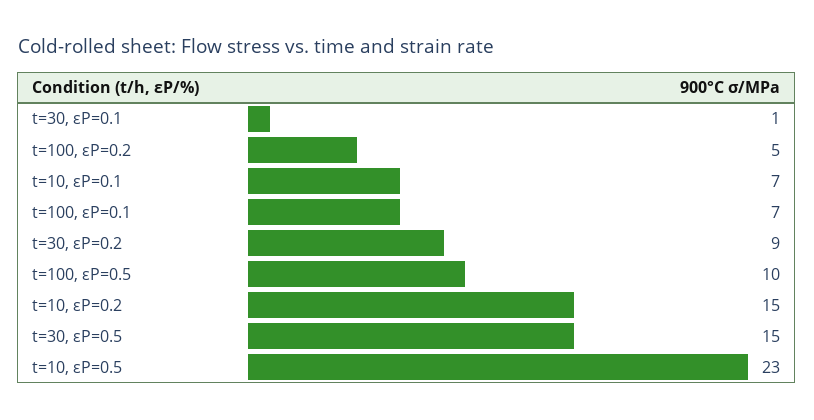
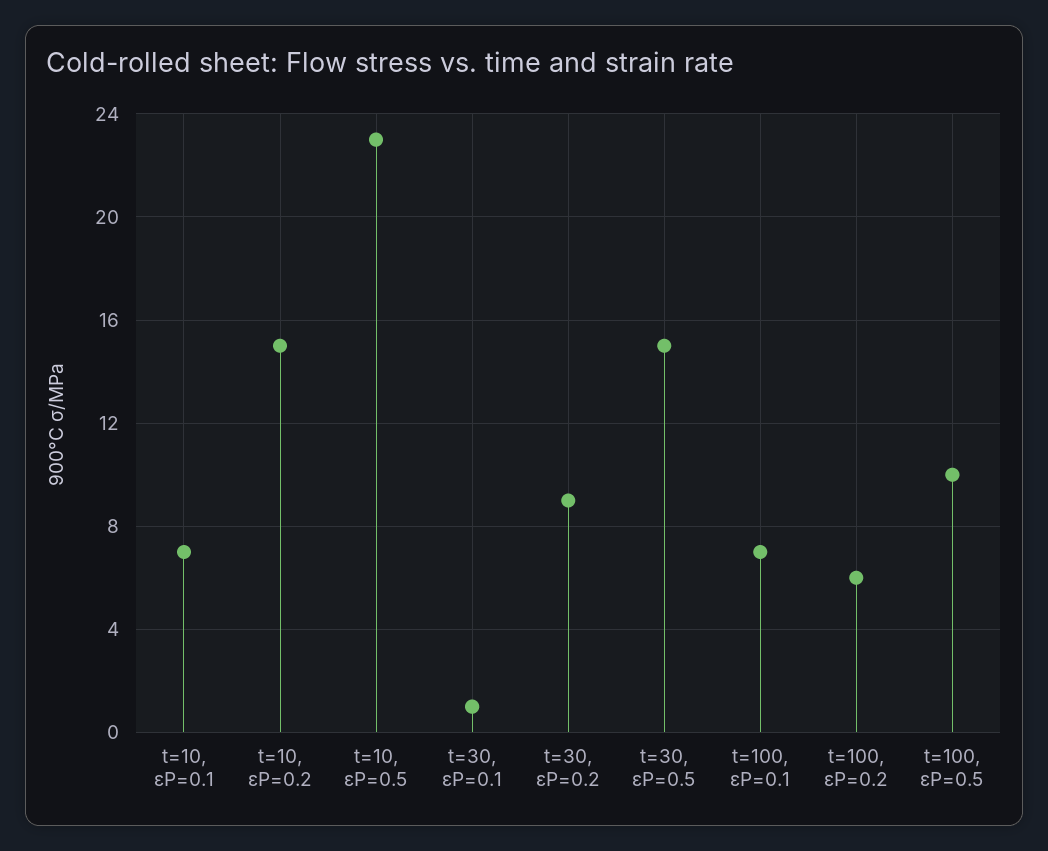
t=100, εP=0.2: 5 -> 6

